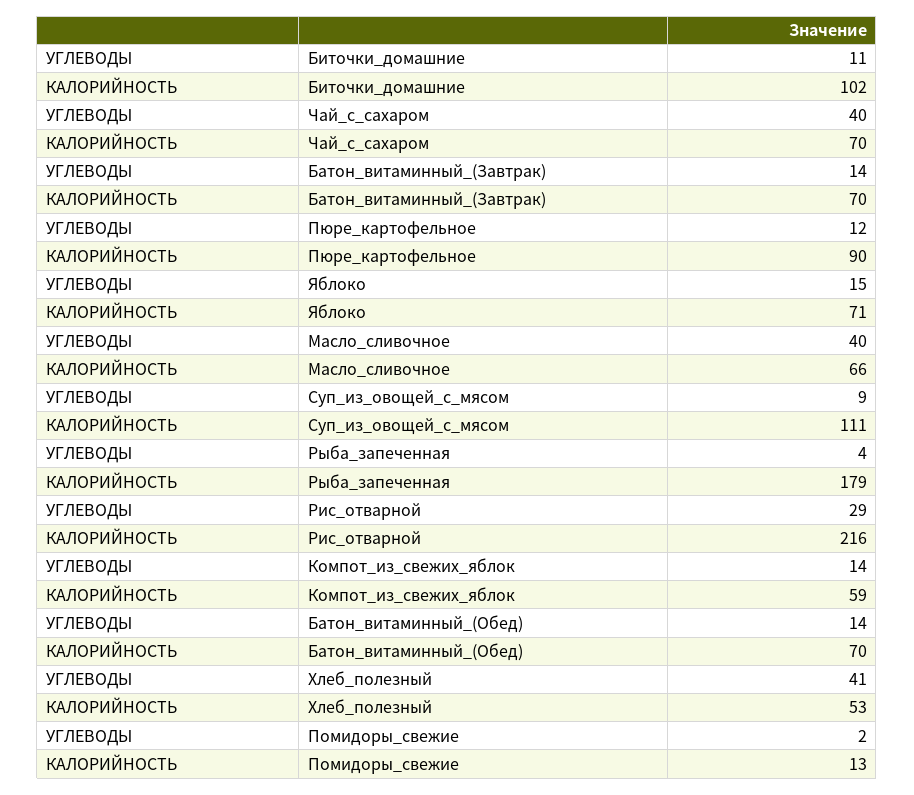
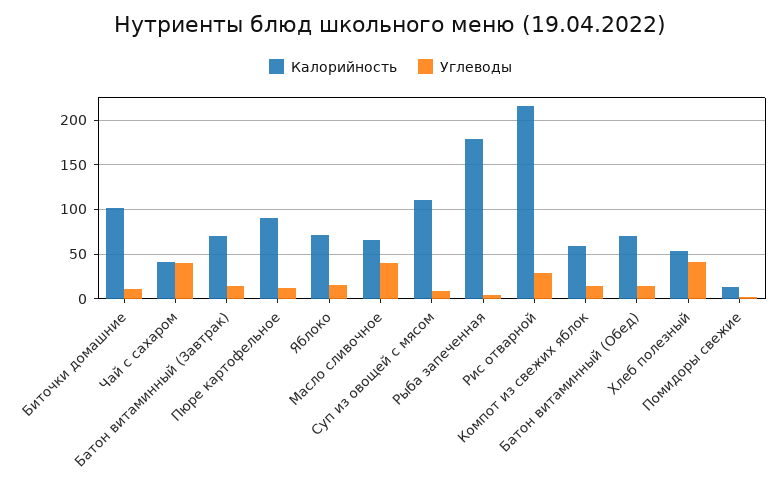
КАЛОРИЙНОСТЬ, Чай_с_сахаром: 70 -> 40

